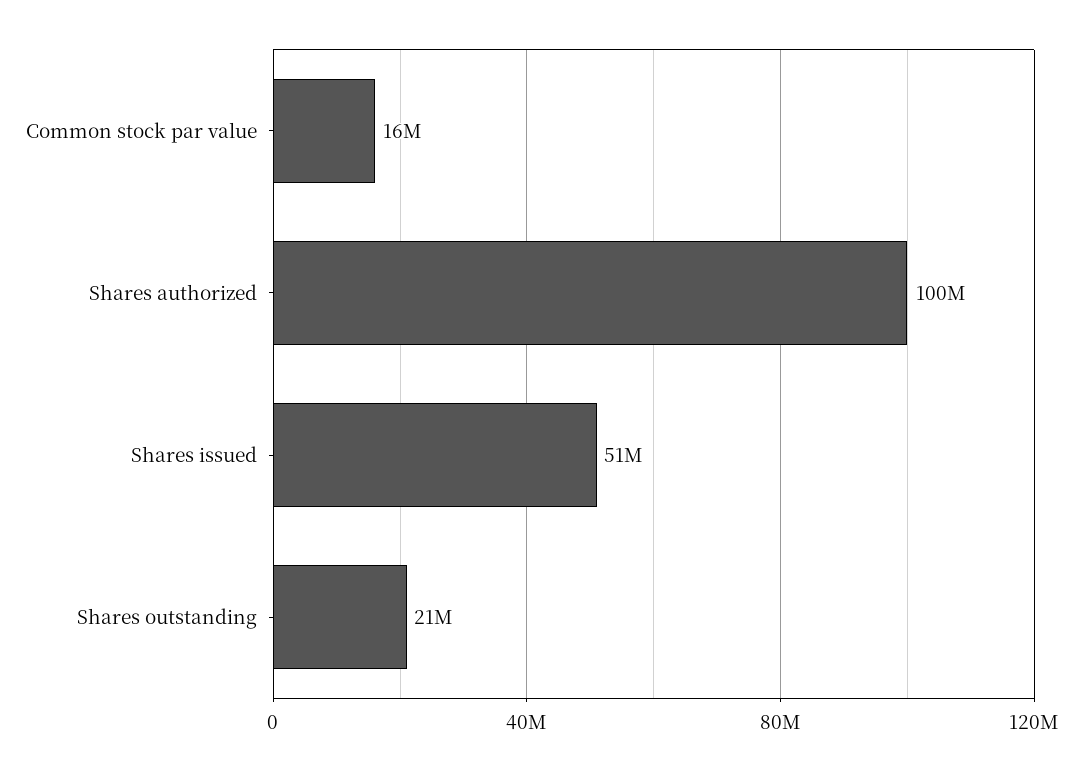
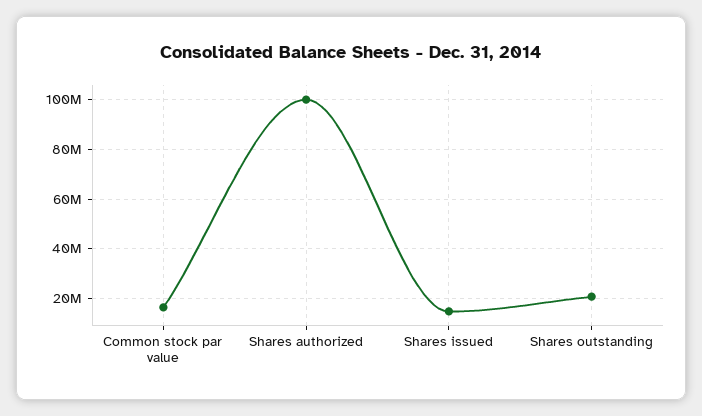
Shares issued: 51000000 -> 15000000

